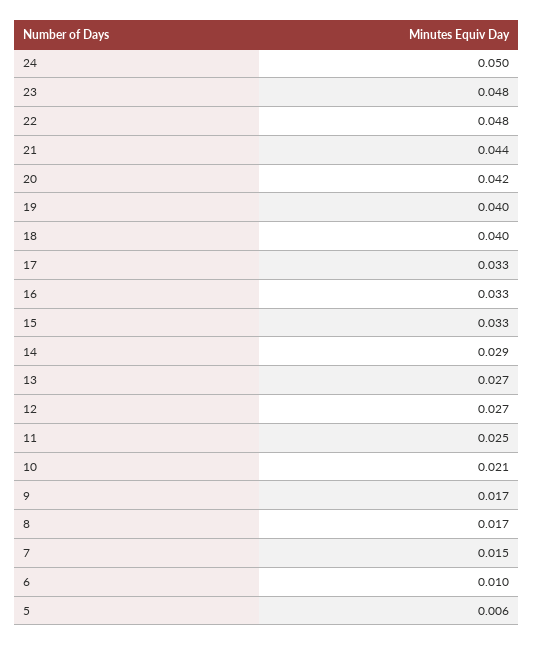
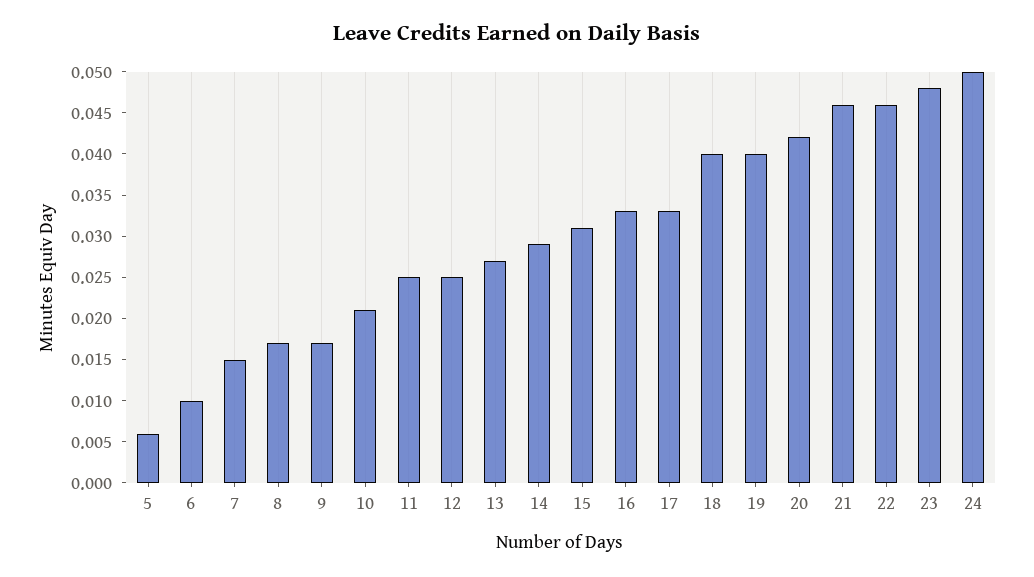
22: 0.048 -> 0.046
21: 0.044 -> 0.046
15: 0.033 -> 0.031
12: 0.027 -> 0.025

